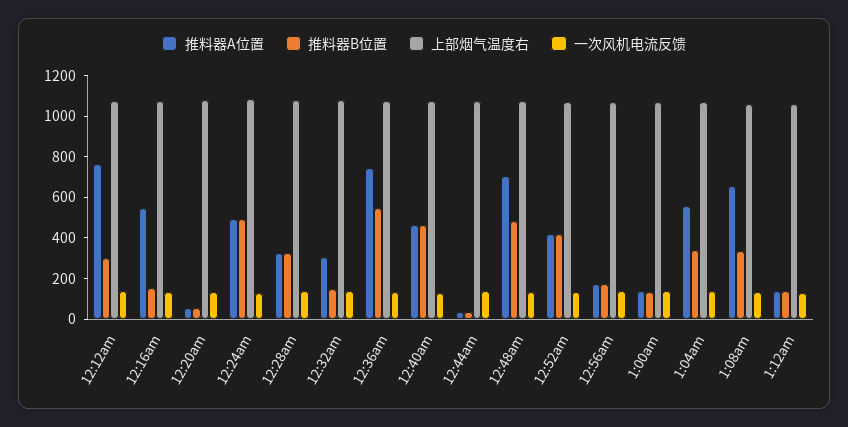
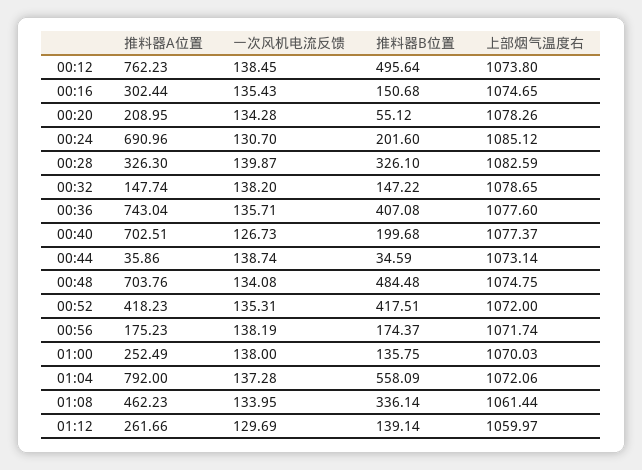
推料器B位置, 12:12am: 300 -> 495.64
推料器A位置, 12:16am: 550 -> 302.44
推料器A位置, 12:20am: 50 -> 208.95
推料器A位置, 12:24am: 500 -> 690.96
推料器B位置, 12:24am: 500 -> 201.6
推料器A位置, 12:32am: 300 -> 147.74
推料器B位置, 12:36am: 550 -> 407.08
推料器A位置, 12:40am: 450 -> 702.51
推料器B位置, 12:40am: 450 -> 199.68
推料器A位置, 1:00am: 150 -> 252.49
推料器A位置, 1:04am: 550 -> 792
推料器B位置, 1:04am: 350 -> 558.09
推料器A位置, 1:08am: 650 -> 462.23
推料器A位置, 1:12am: 150 -> 261.66

